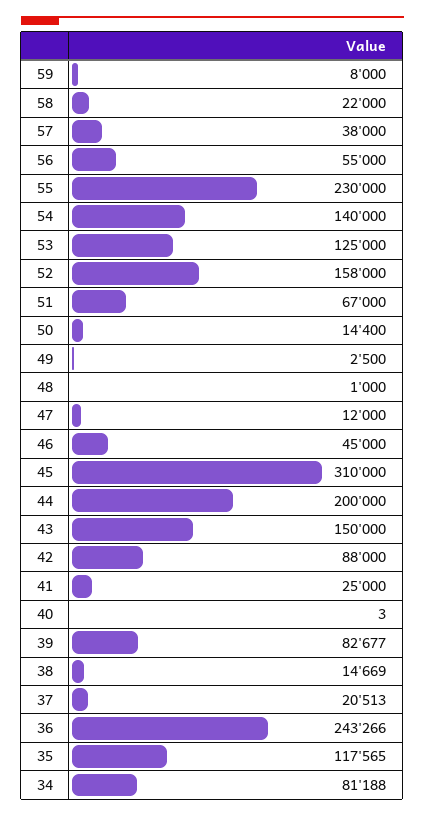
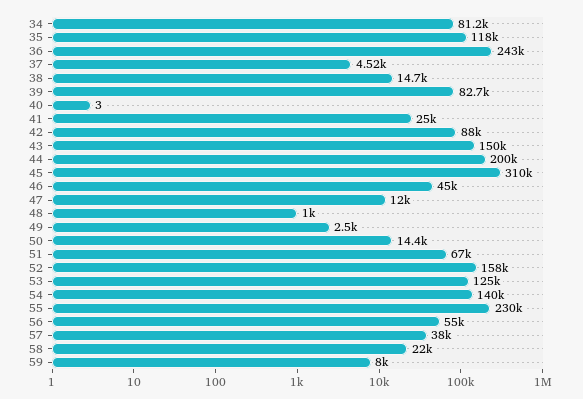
37: 20513 -> 4520

